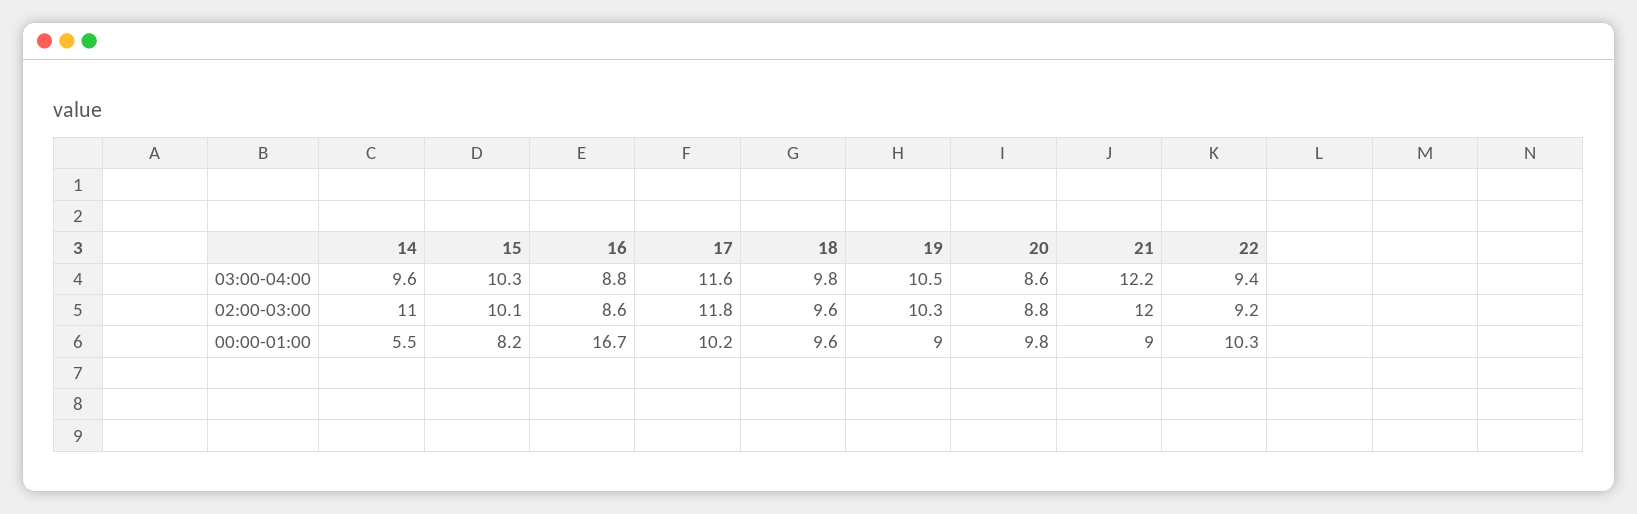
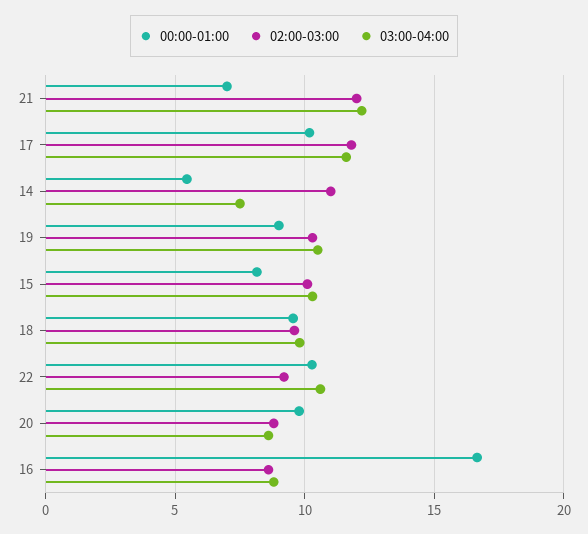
03:00-04:00, 14: 9.6 -> 7.5
03:00-04:00, 22: 9.4 -> 10.5
00:00-01:00, 21: 9 -> 7

